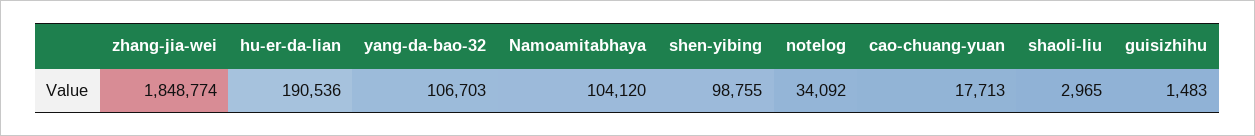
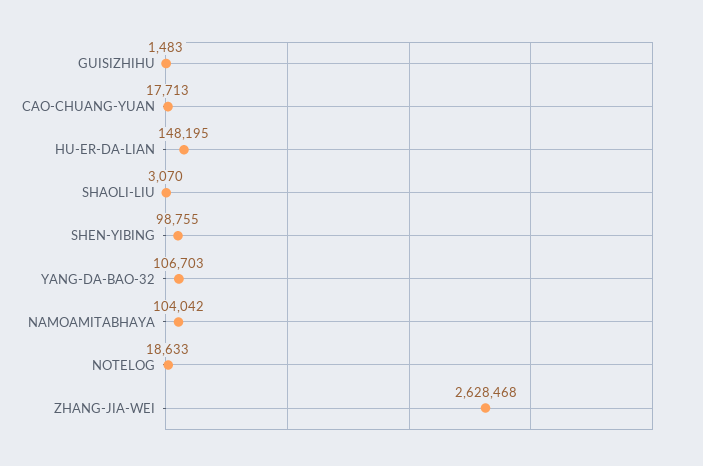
zhang-jia-wei: 1848774 -> 2628468
hu-er-da-lian: 190536 -> 148195
Namoamitabhaya: 104120 -> 104042
notelog: 34092 -> 18633
shaoli-liu: 2965 -> 3070

